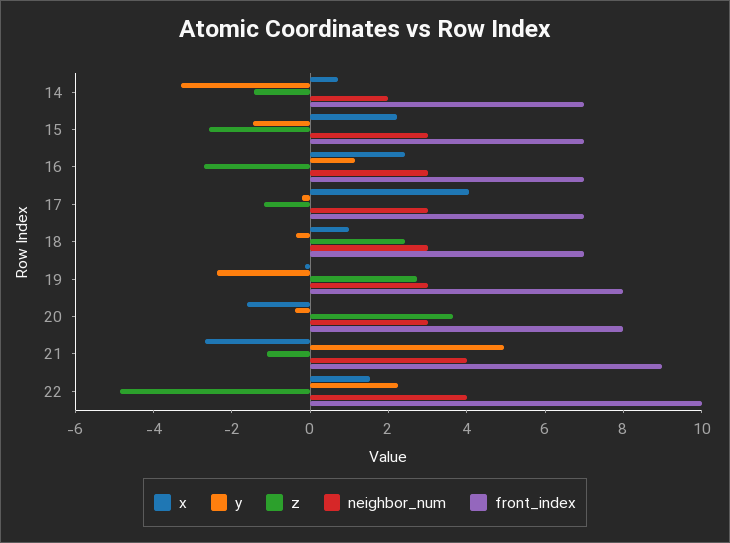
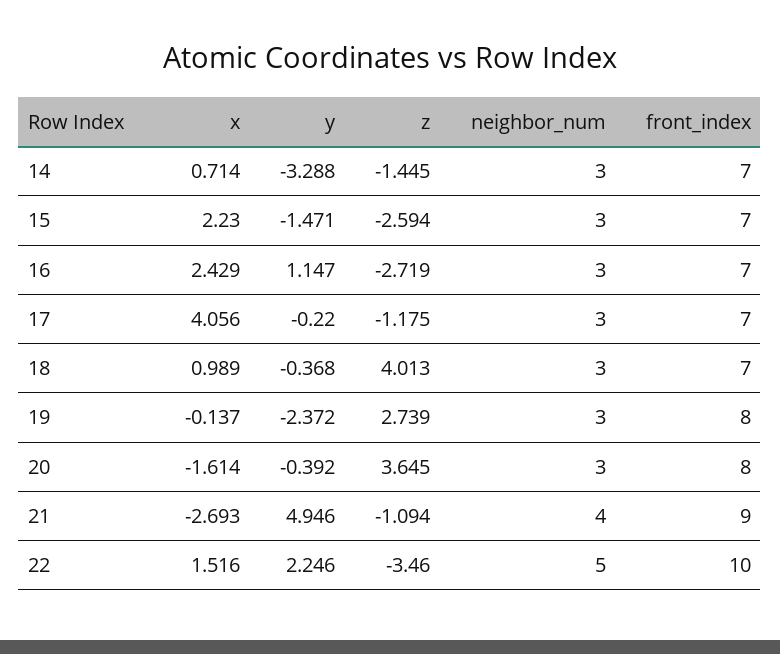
neighbor_num, 14: 2 -> 3
z, 18: 2.5 -> 4.013
z, 22: -5 -> -3.46
neighbor_num, 22: 4 -> 5

